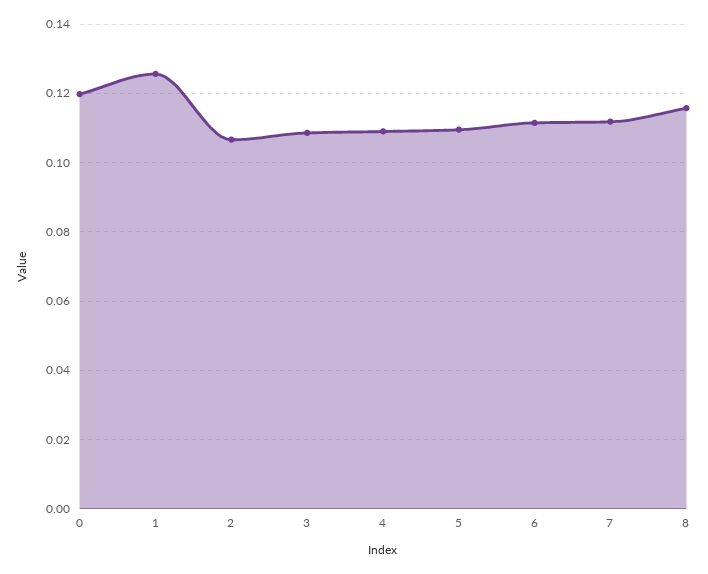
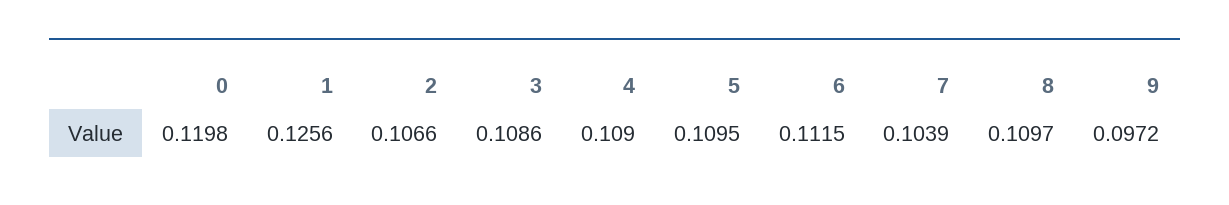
7: 0.112 -> 0.1039
8: 0.116 -> 0.1097
9: none -> 0.0972

